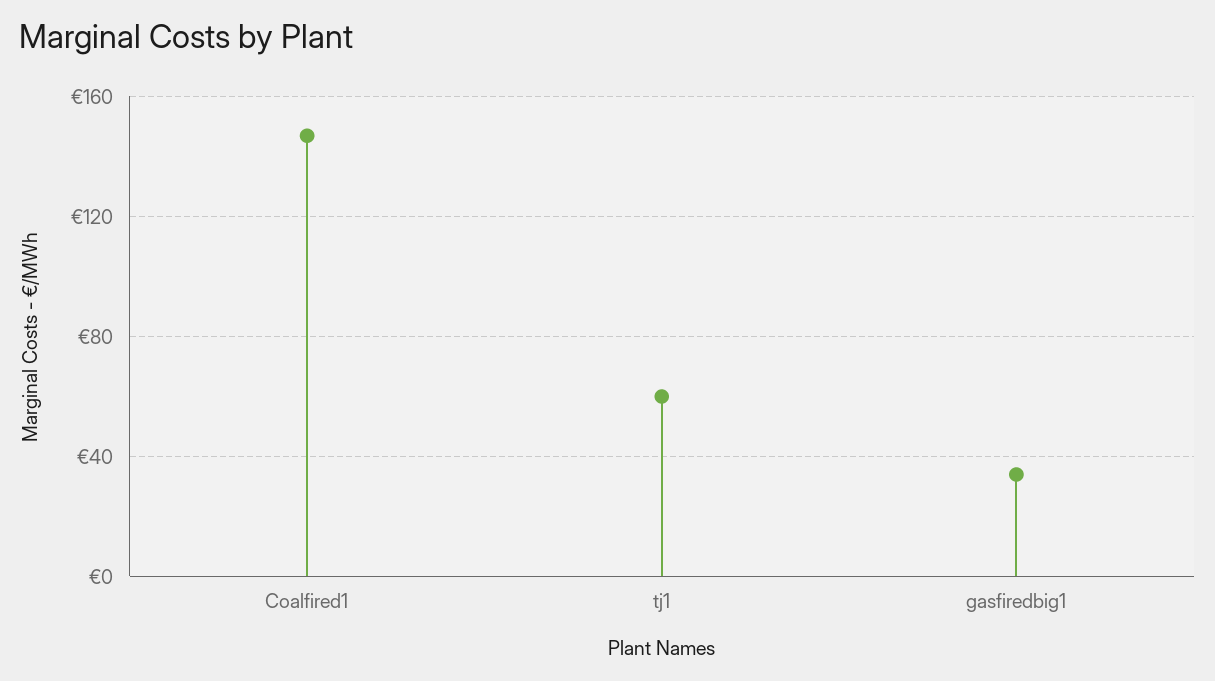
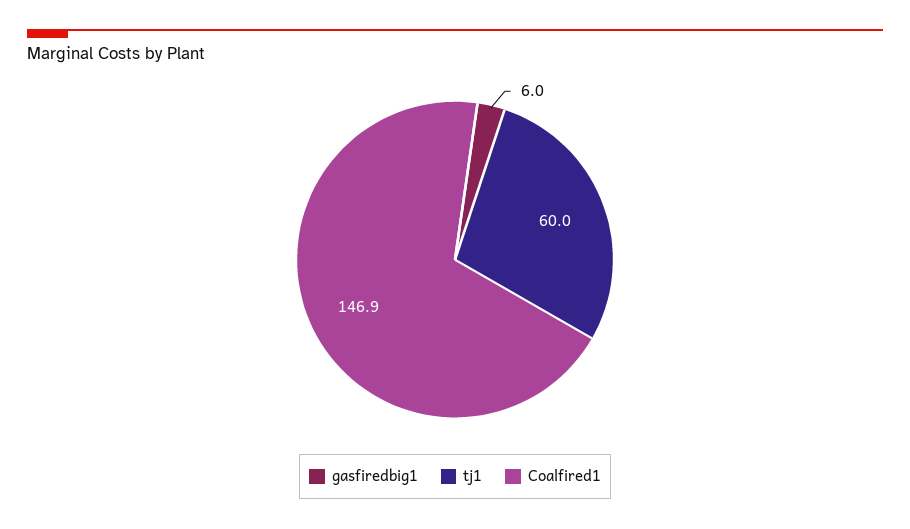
gasfiredbig1: 35 -> 6

